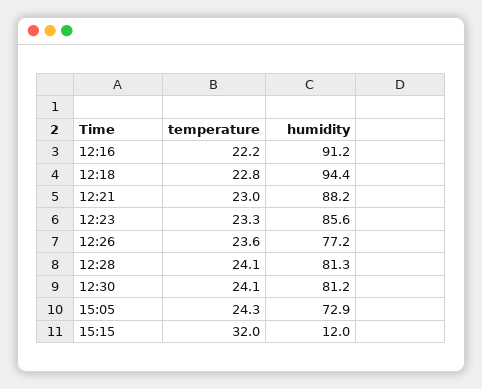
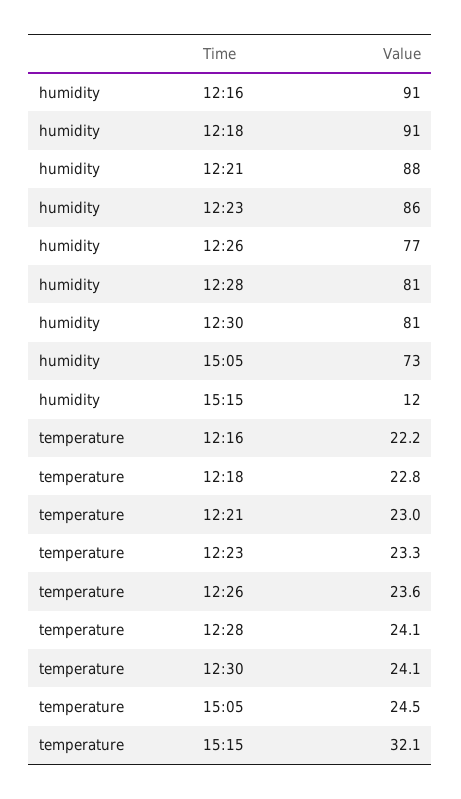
humidity, 12:18: 94.4 -> 91
temperature, 15:05: 24.3 -> 24.5
temperature, 15:15: 32 -> 32.1

